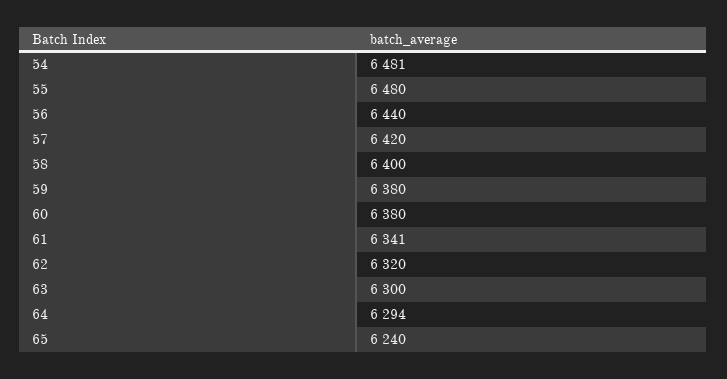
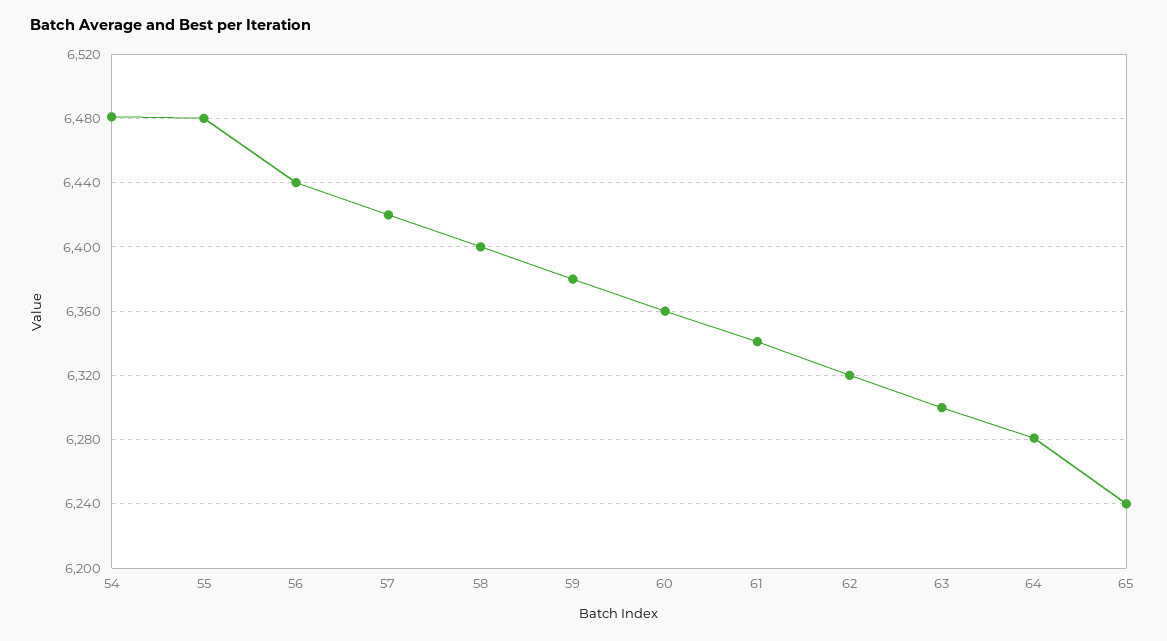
60: 6380 -> 6360
64: 6294 -> 6280

